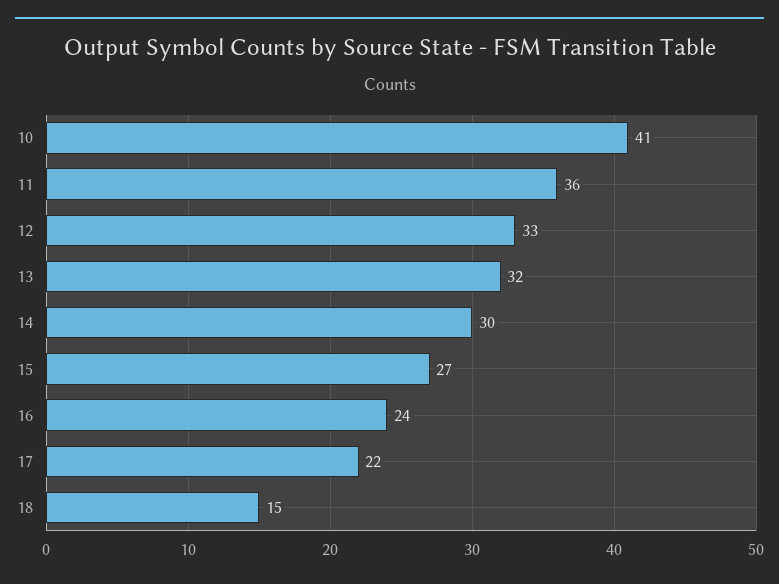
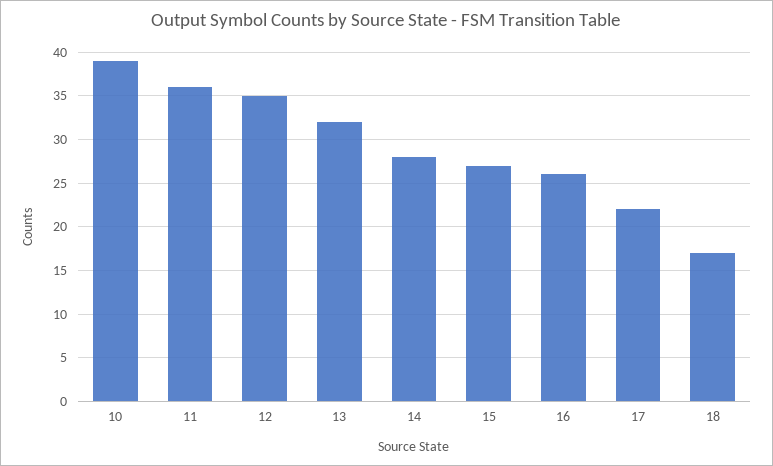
10: 41 -> 39
12: 33 -> 35
14: 30 -> 28
16: 24 -> 26
18: 15 -> 17

